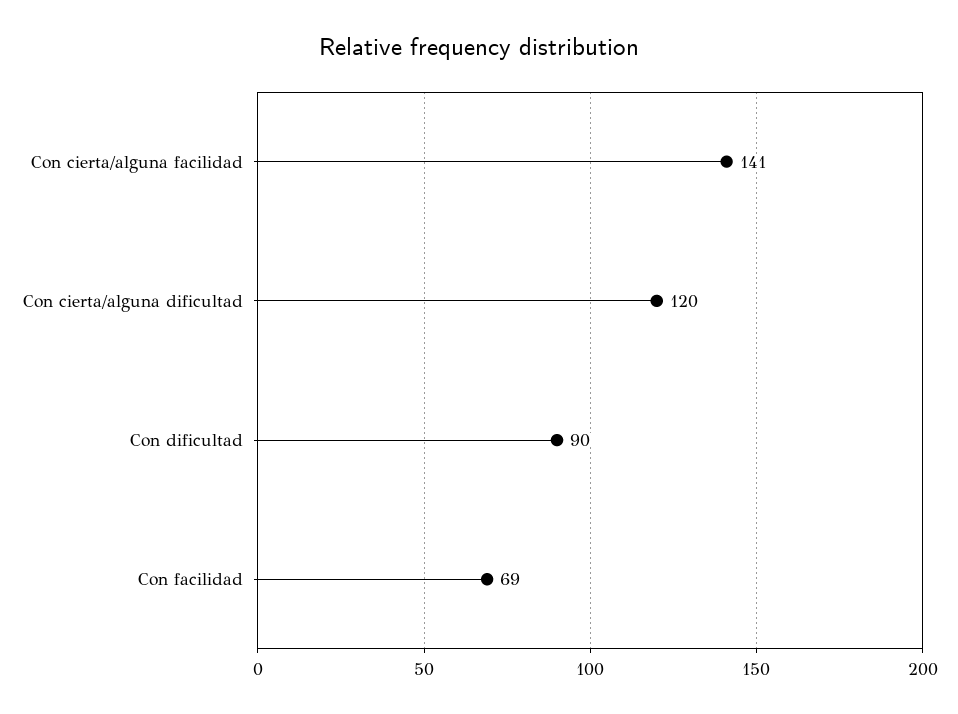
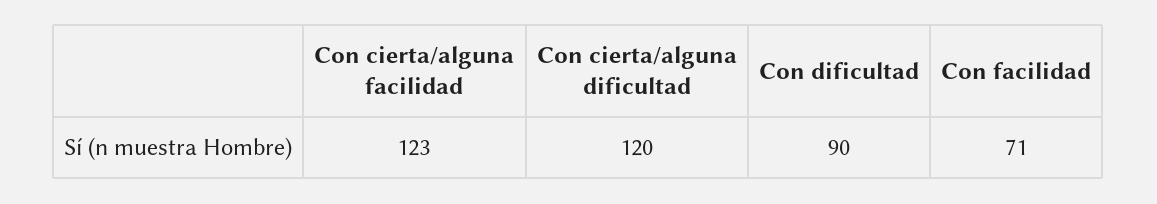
Con cierta/alguna facilidad: 141 -> 123
Con facilidad: 69 -> 71

